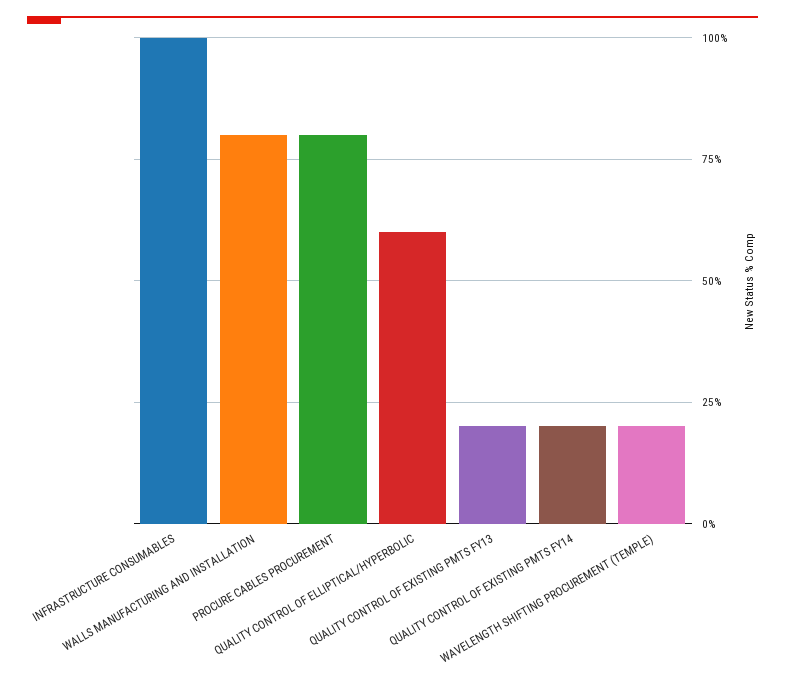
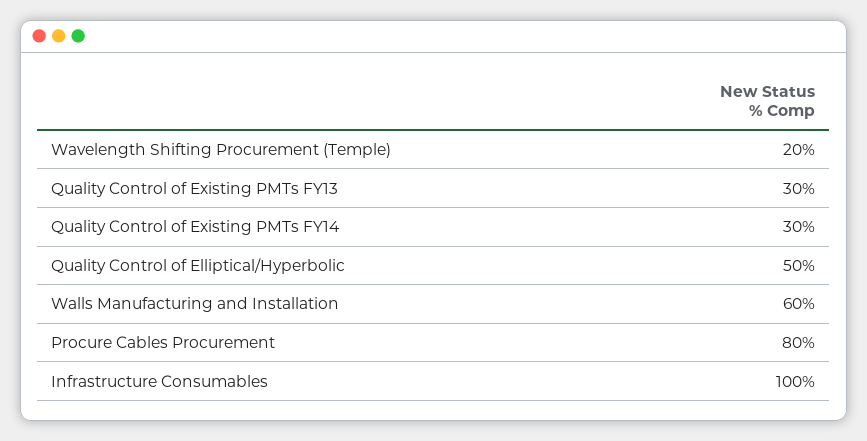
WALLS MANUFACTURING AND INSTALLATION: 80 -> 60
QUALITY CONTROL OF ELLIPTICAL/HYPERBOLIC: 60 -> 50
QUALITY CONTROL OF EXISTING PMTS FY13: 20 -> 30
QUALITY CONTROL OF EXISTING PMTS FY14: 20 -> 30

